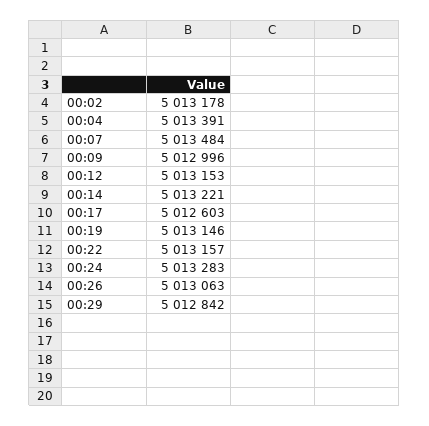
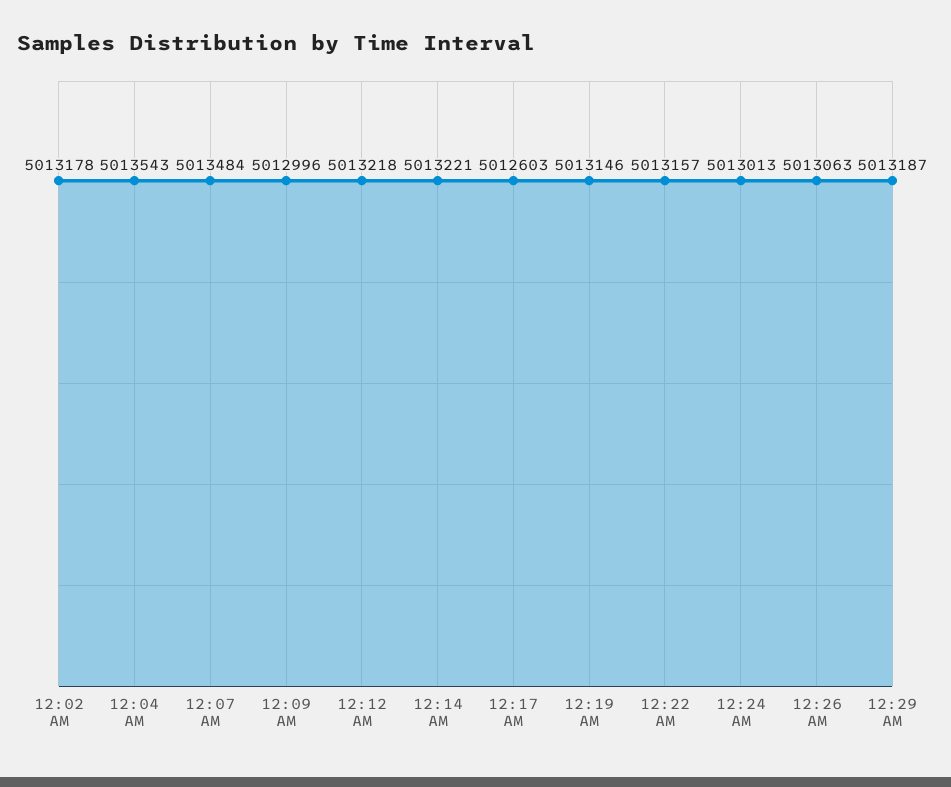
00:04: 5013391 -> 5013543
00:12: 5013153 -> 5013218
00:24: 5013283 -> 5013013
00:29: 5012842 -> 5013187

